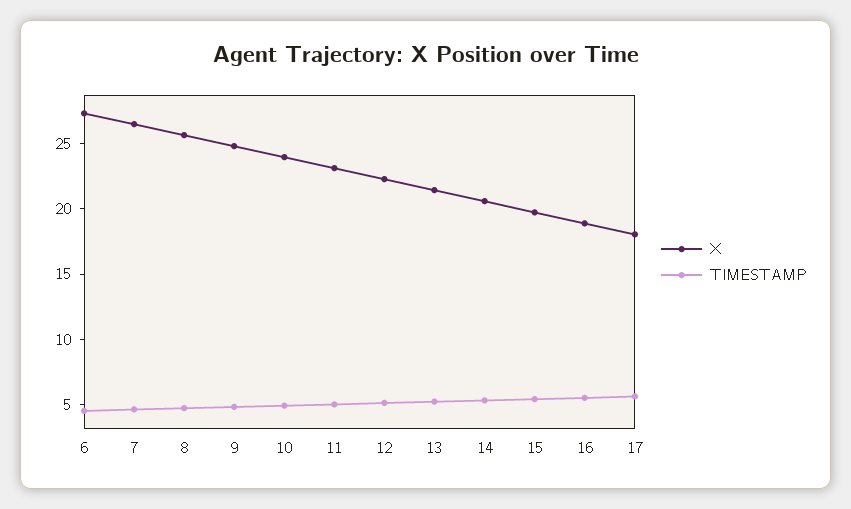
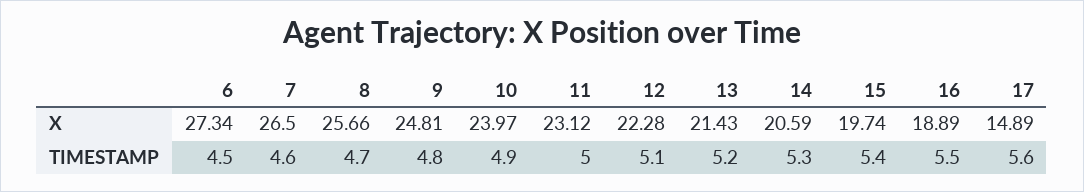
X, 17: 18 -> 14.89

